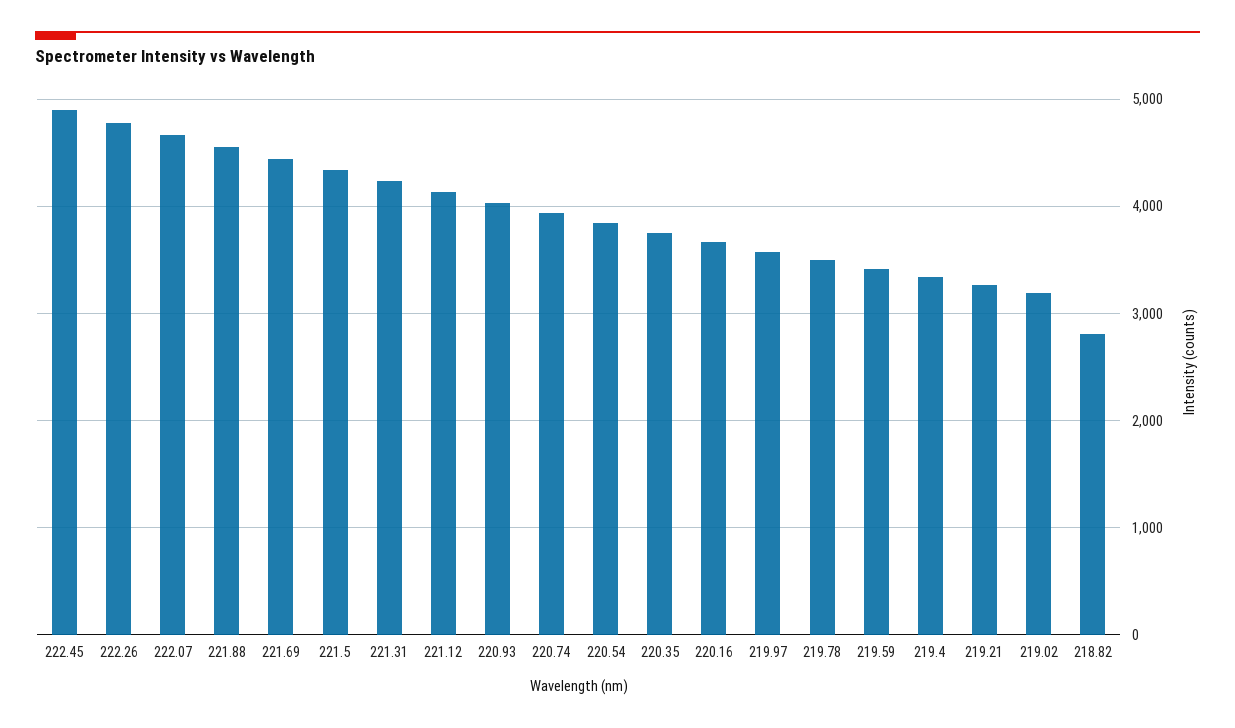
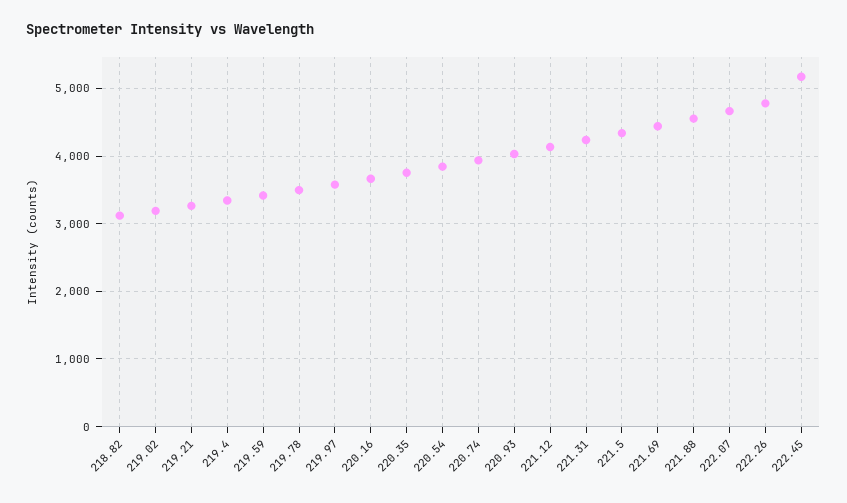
222.45: 4900 -> 5200
218.82: 2800 -> 3100

